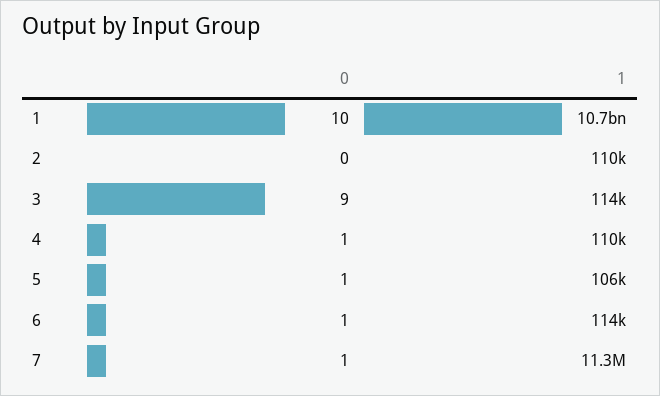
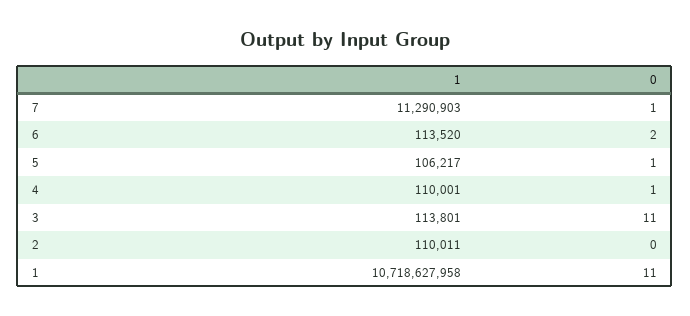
0, 1: 10 -> 11
0, 3: 9 -> 11
0, 6: 1 -> 2

